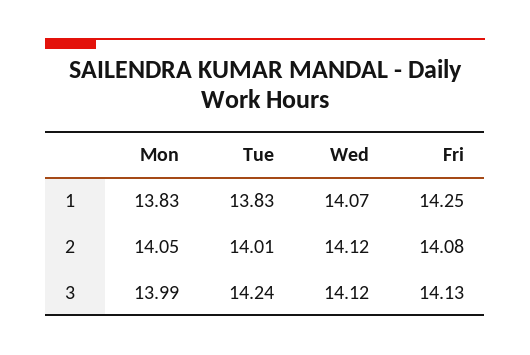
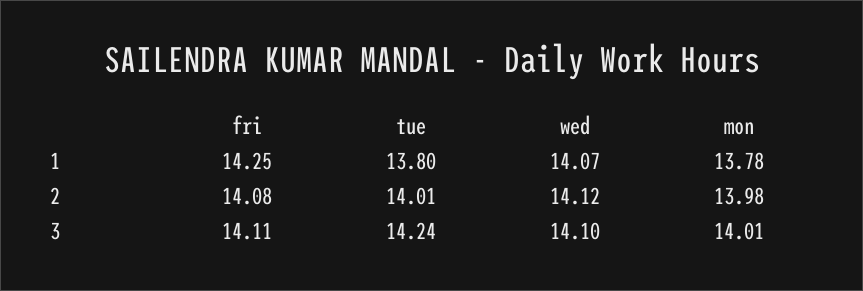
Mon, 1: 13.83 -> 13.78
Tue, 1: 13.83 -> 13.8
Mon, 2: 14.05 -> 13.98
Mon, 3: 13.99 -> 14.01
Wed, 3: 14.12 -> 14.1
Fri, 3: 14.13 -> 14.11

